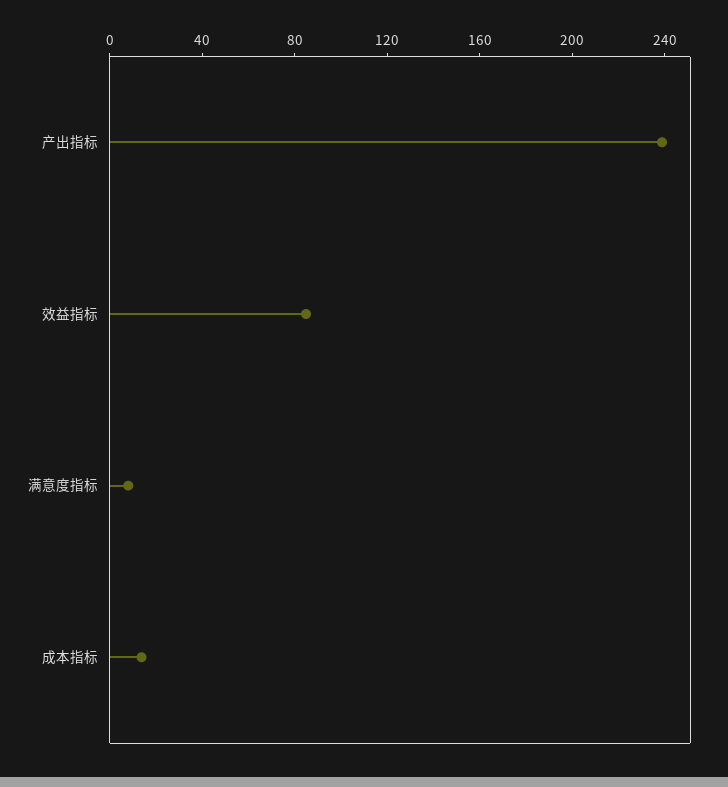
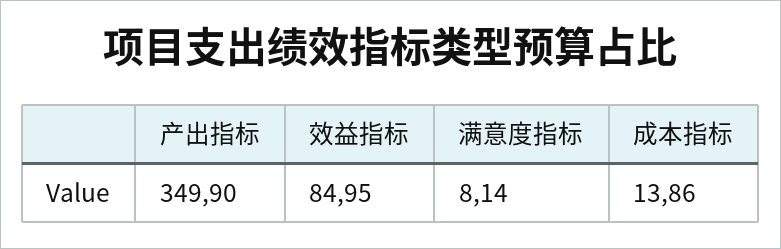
产出指标: 240 -> 349.9

